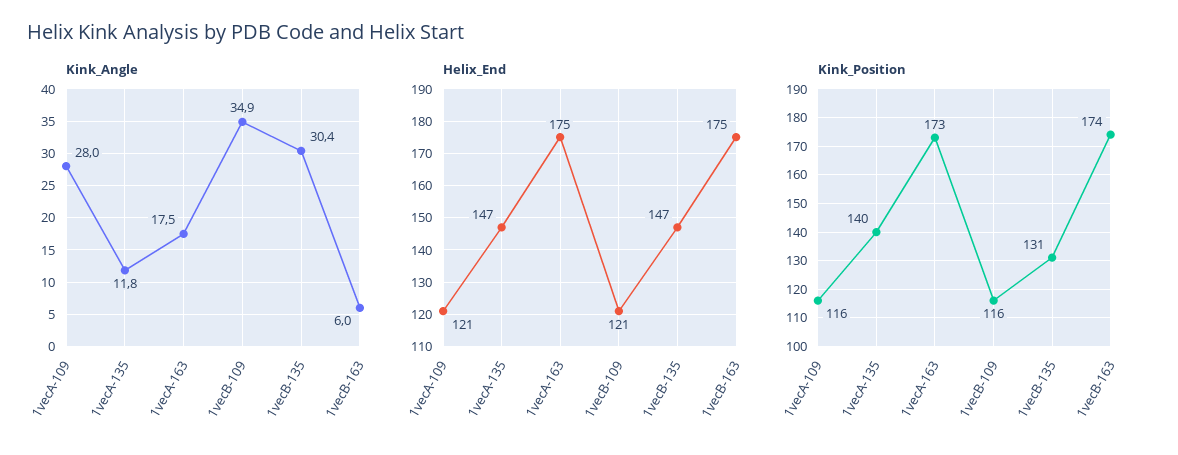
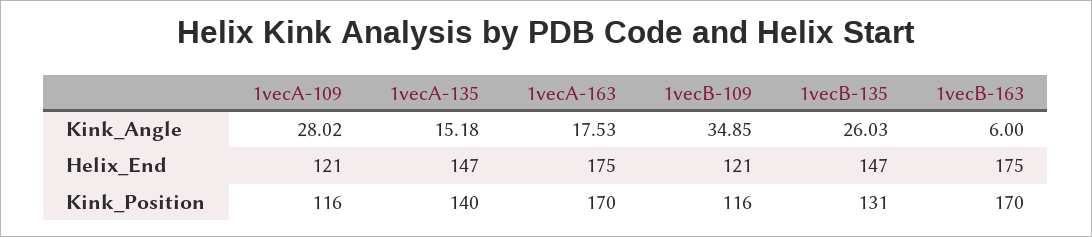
Kink_Angle, 1vecA-135: 11.8 -> 15.18
Kink_Angle, 1vecB-135: 30.4 -> 26.03
Kink_Position, 1vecA-163: 173 -> 170
Kink_Position, 1vecB-163: 174 -> 170

